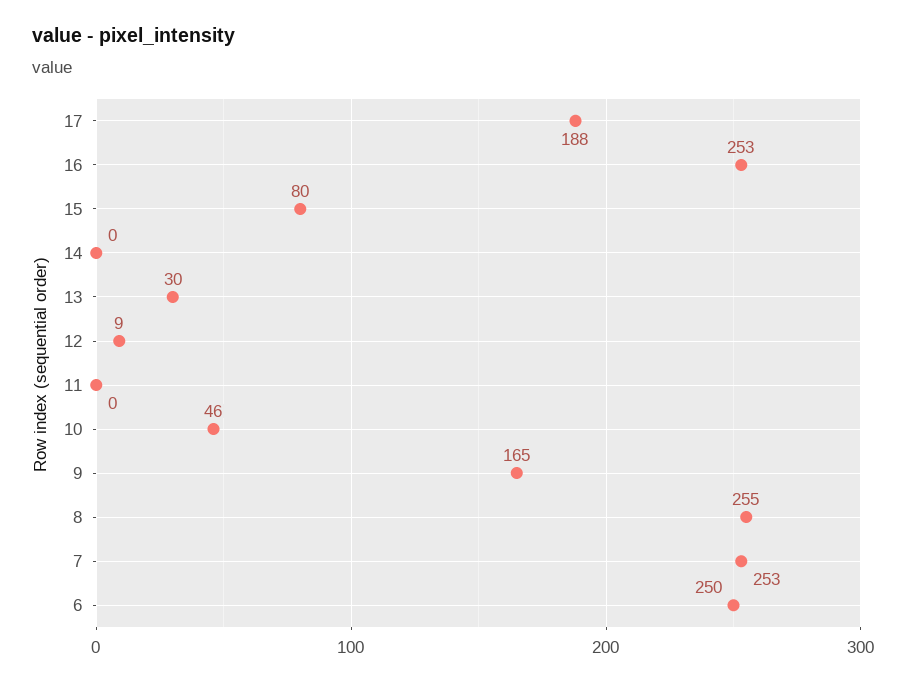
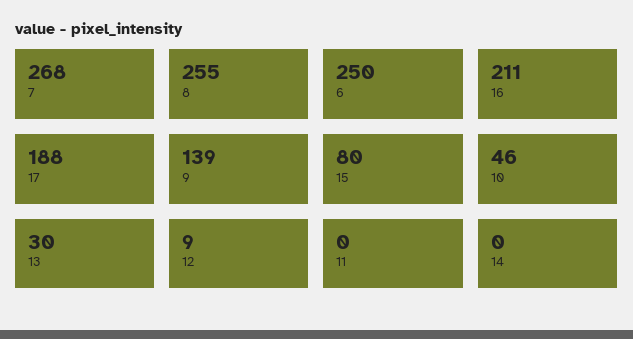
16: 253 -> 211
9: 165 -> 139
7: 253 -> 268

